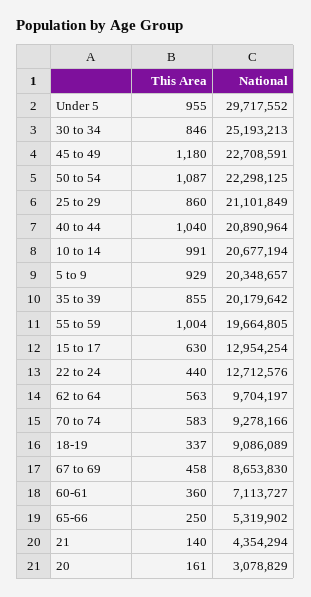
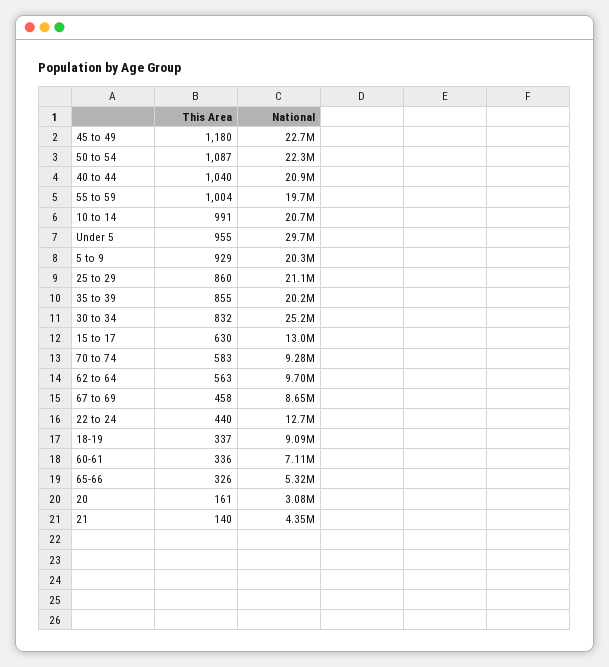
This Area, 30 to 34: 846 -> 832
This Area, 60-61: 360 -> 336
This Area, 65-66: 250 -> 326

